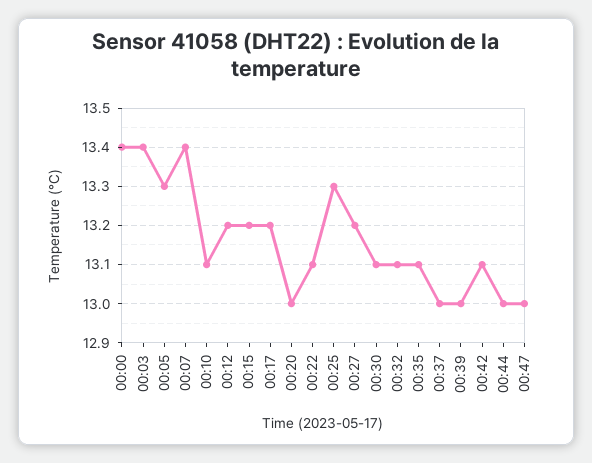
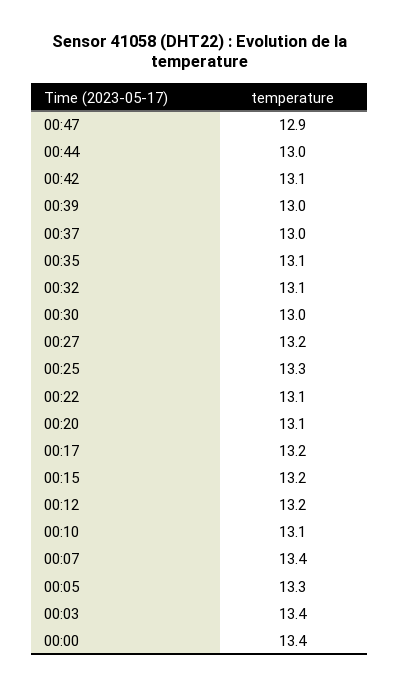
00:20: 13 -> 13.1
00:30: 13.1 -> 13
00:47: 13 -> 12.9

